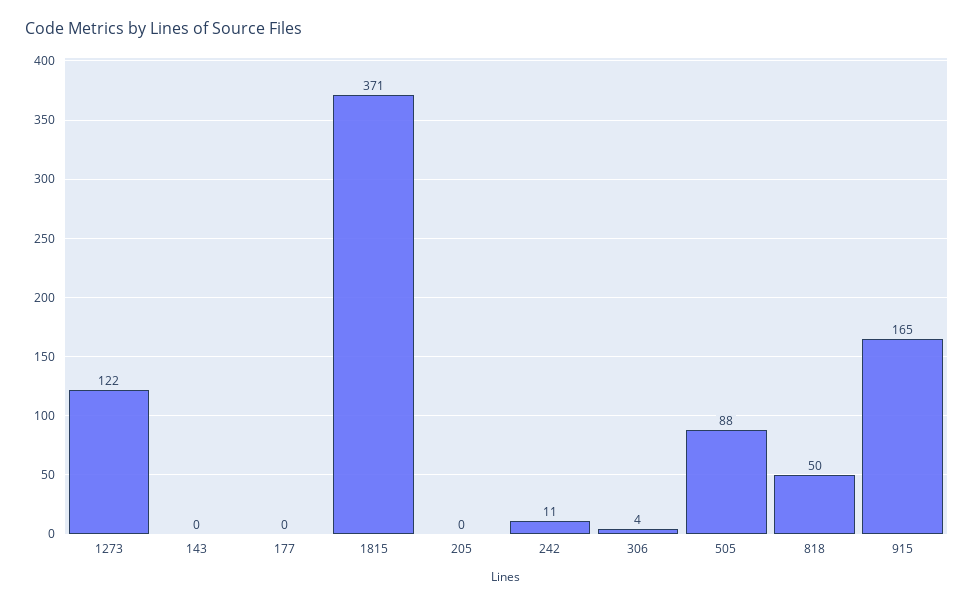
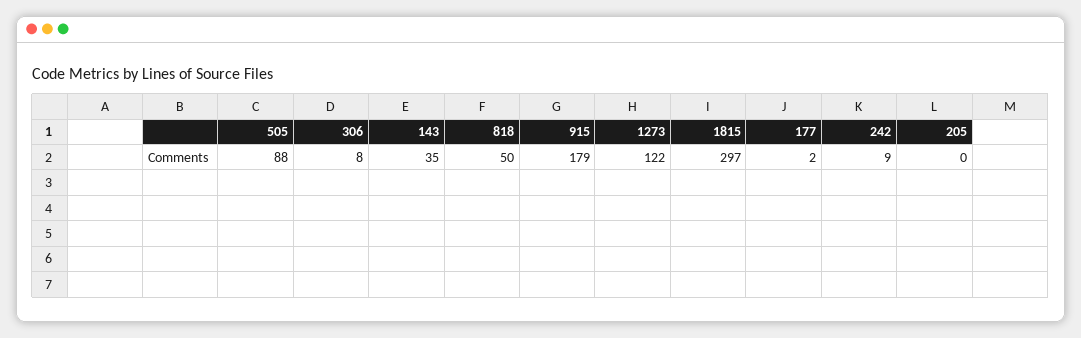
143: 0 -> 35
177: 0 -> 2
1815: 371 -> 297
242: 11 -> 9
306: 4 -> 8
915: 165 -> 179

